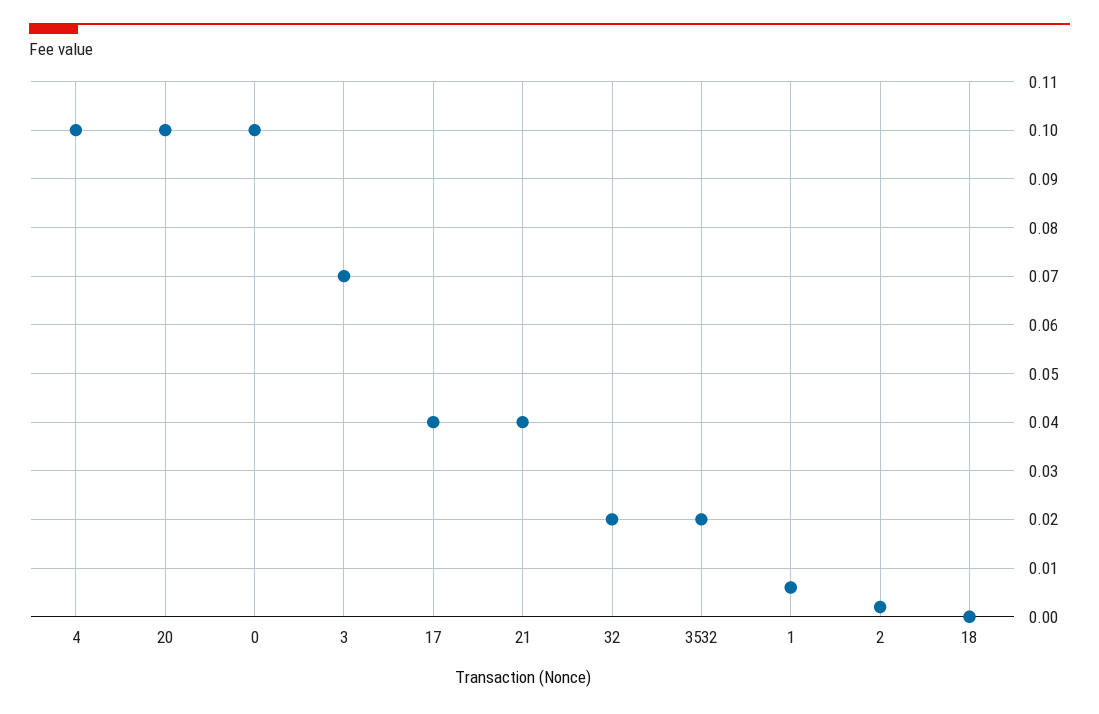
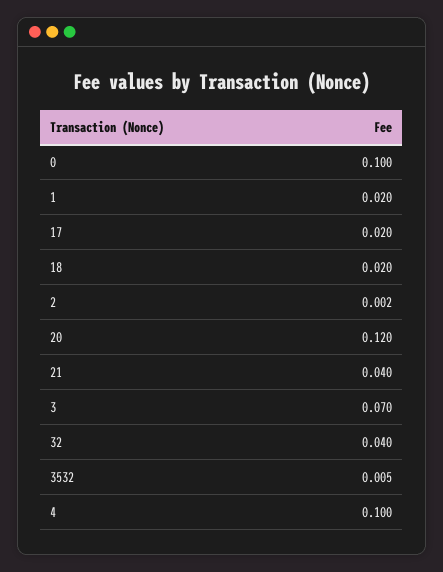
20: 0.1 -> 0.12
17: 0.04 -> 0.02
32: 0.02 -> 0.04
3532: 0.02 -> 0.005
1: 0.005 -> 0.02
18: 0 -> 0.02

